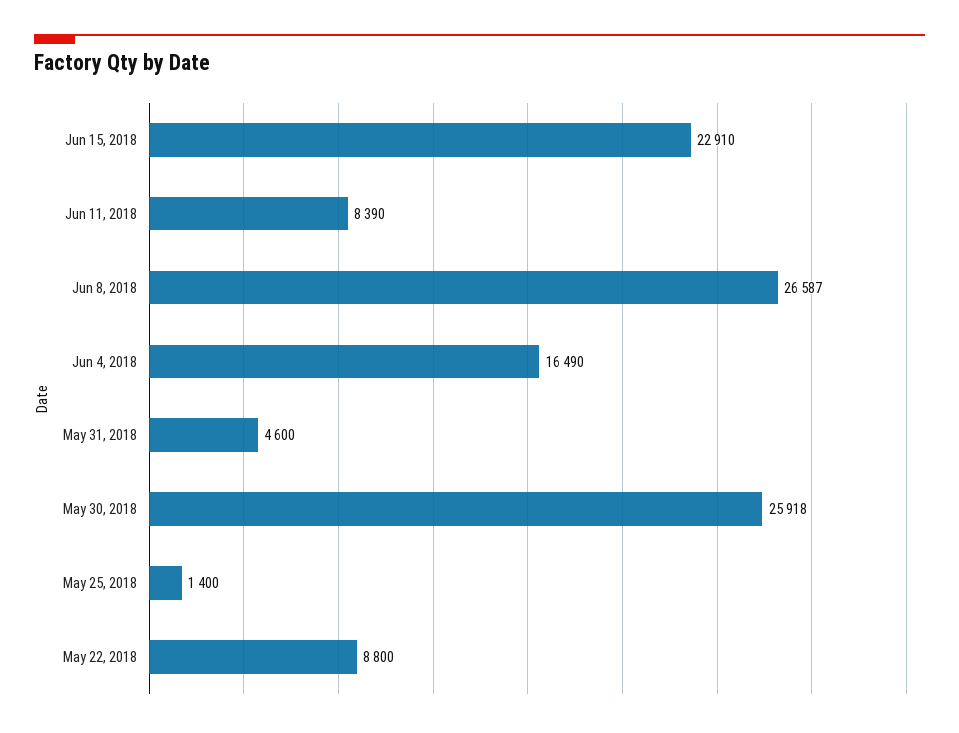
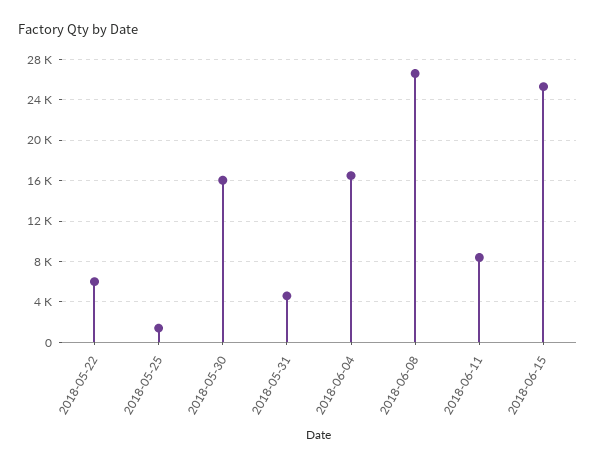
Jun 15, 2018: 22910 -> 25000
May 30, 2018: 25918 -> 16000
May 22, 2018: 8800 -> 6000

